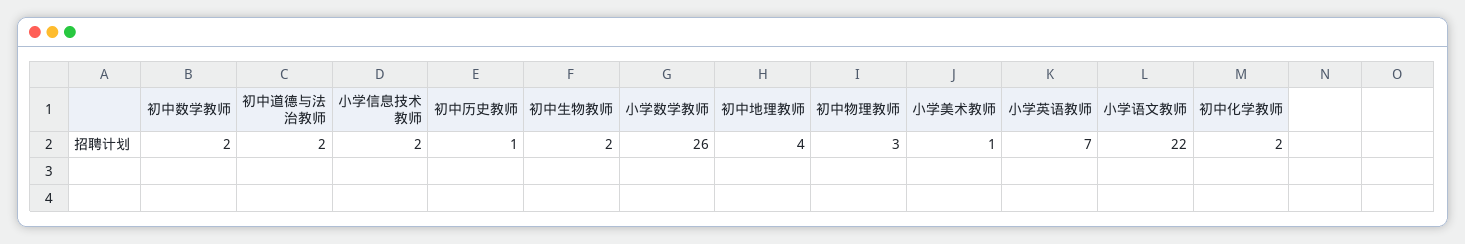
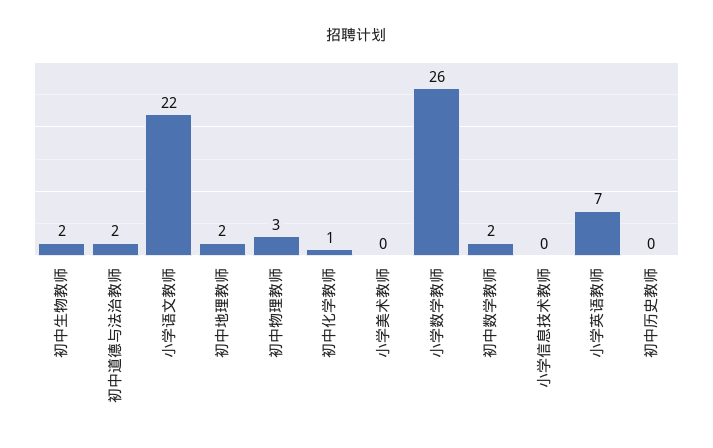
小学信息技术教师: 2 -> 0
初中历史教师: 1 -> 0
初中地理教师: 4 -> 2
小学美术教师: 1 -> 0
初中化学教师: 2 -> 1

